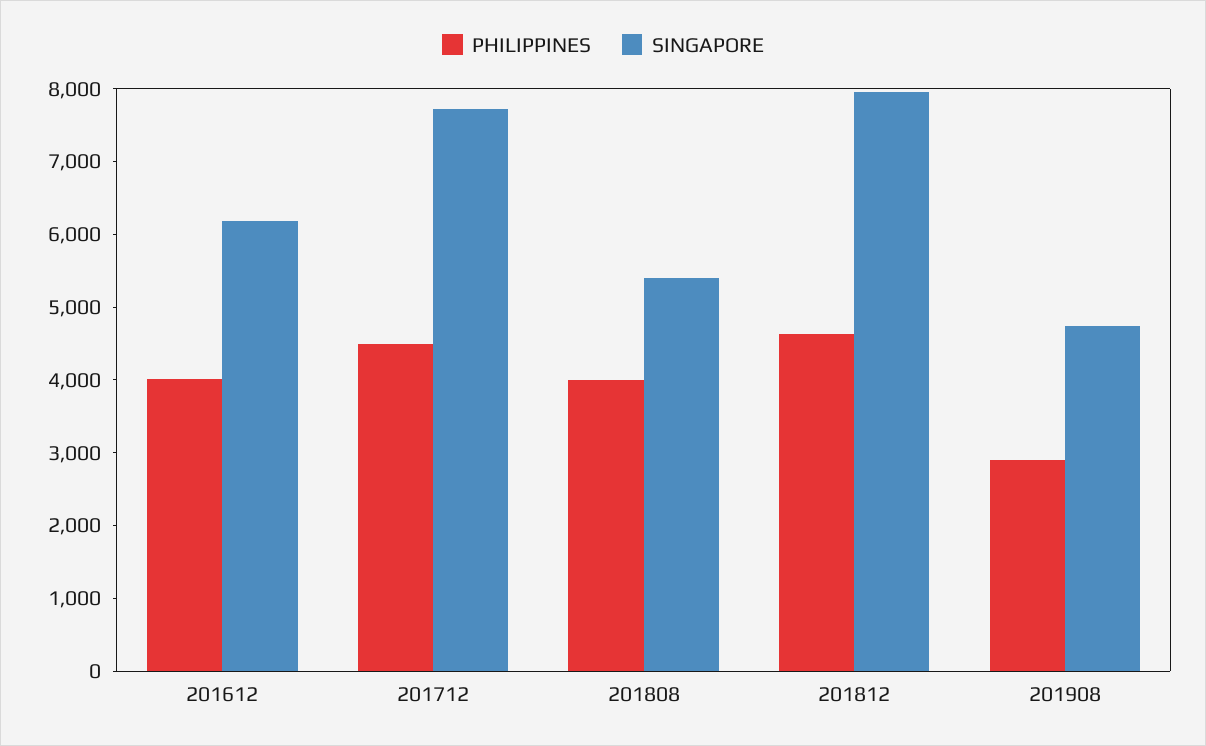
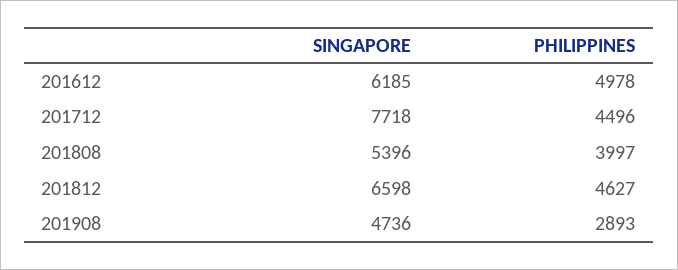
PHILIPPINES, 201612: 4000 -> 4978
SINGAPORE, 201812: 8000 -> 6598

